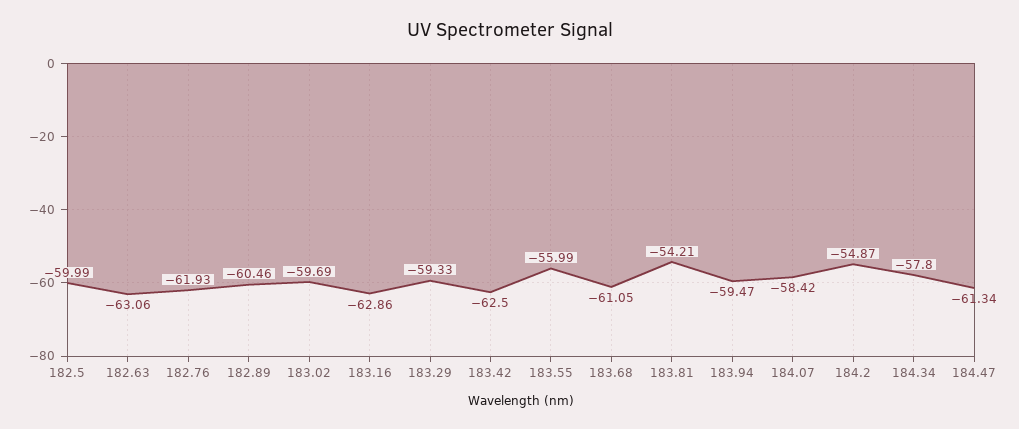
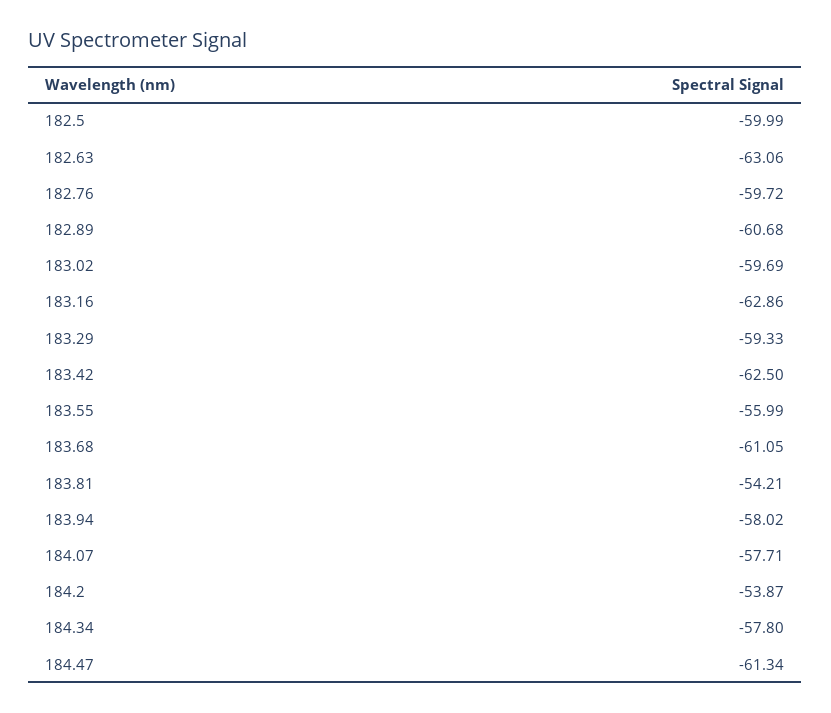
182.76: -61.93 -> -59.72
182.89: -60.46 -> -60.68
183.94: -59.47 -> -58.02
184.07: -58.42 -> -57.71
184.2: -54.87 -> -53.87

